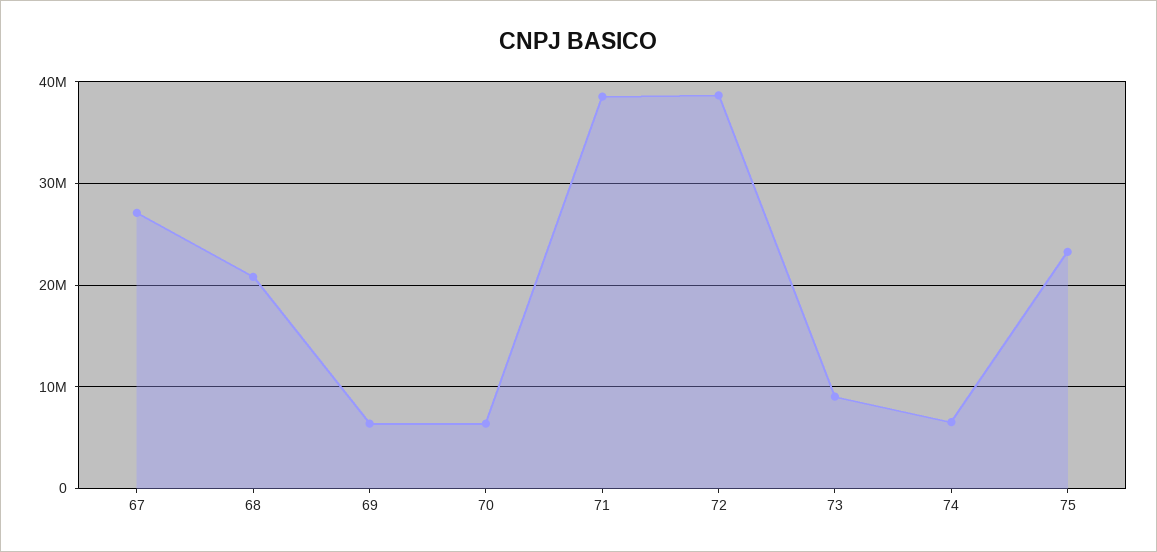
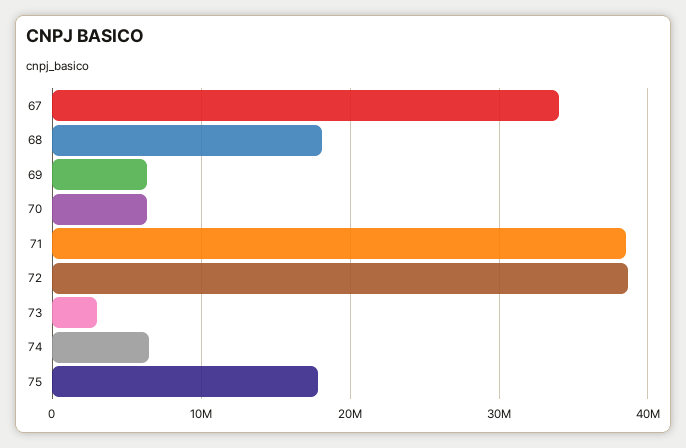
67: 27000000 -> 34000000
68: 21000000 -> 18000000
73: 9000000 -> 3000000
75: 23000000 -> 18000000

